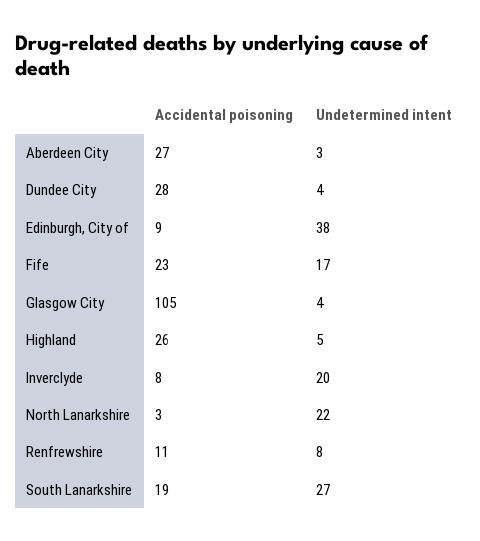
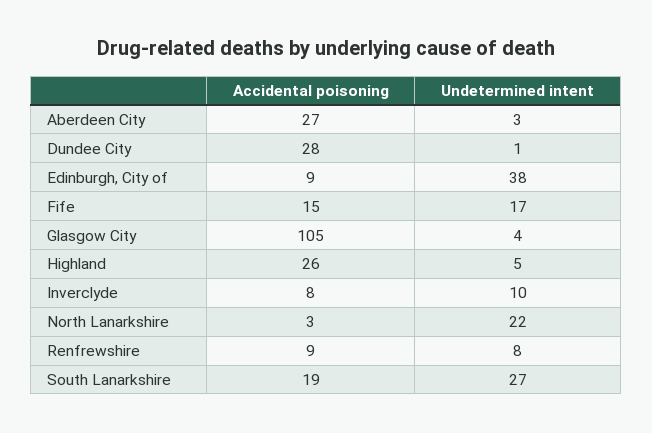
Undetermined intent, Dundee City: 4 -> 1
Accidental poisoning, Fife: 23 -> 15
Undetermined intent, Inverclyde: 20 -> 10
Accidental poisoning, Renfrewshire: 11 -> 9

